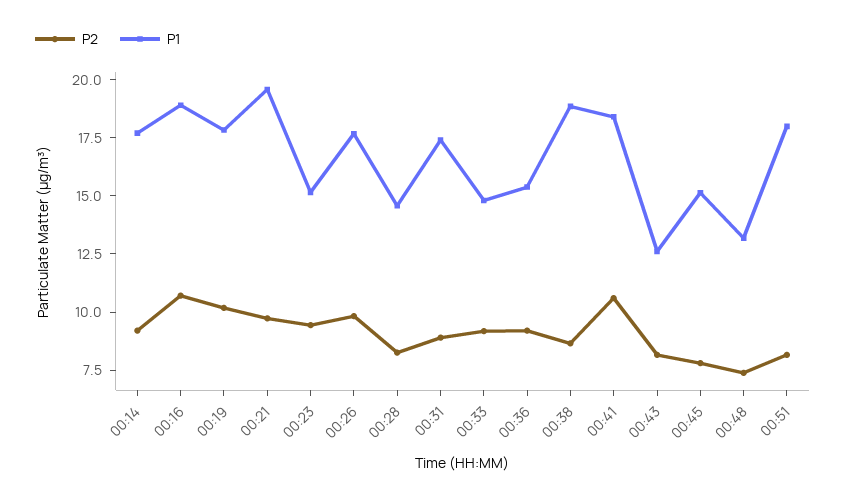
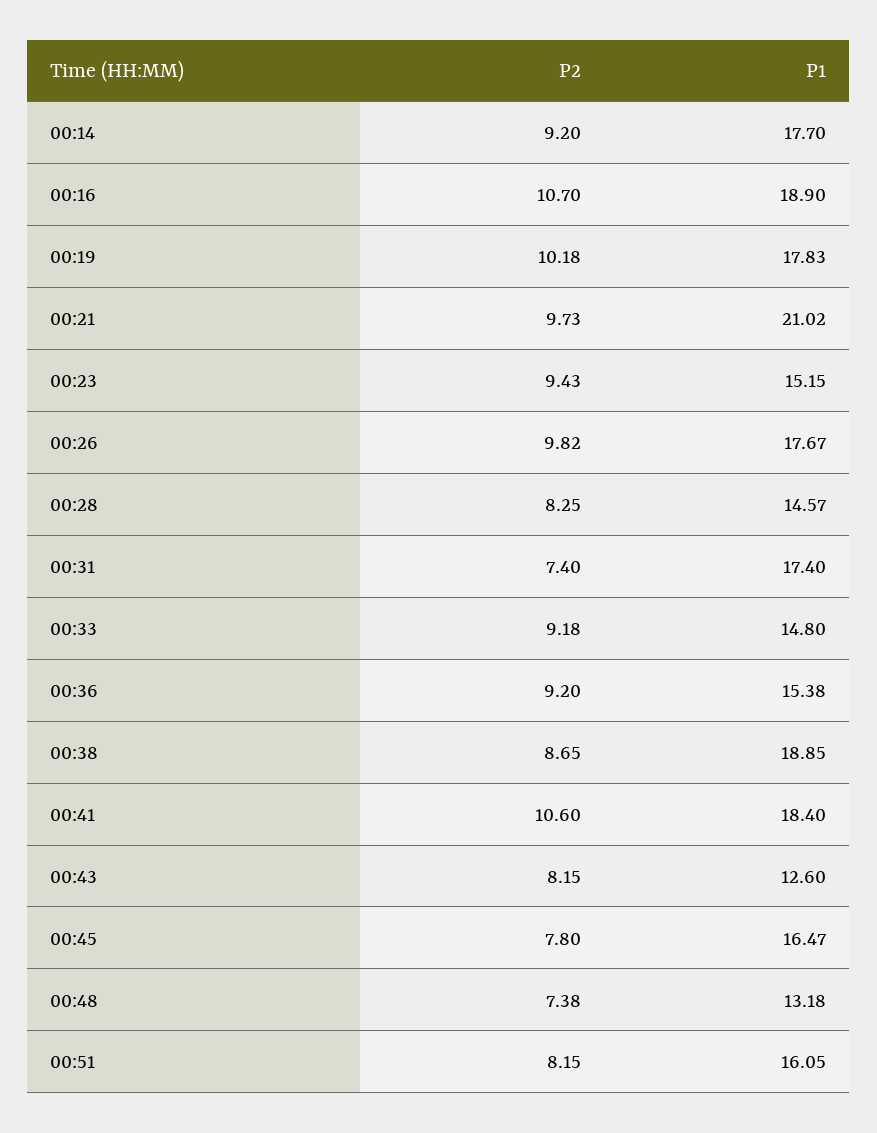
P1, 00:21: 19.5 -> 21.02
P2, 00:31: 9 -> 7.4
P1, 00:45: 15 -> 16.47
P1, 00:51: 18 -> 16.05

